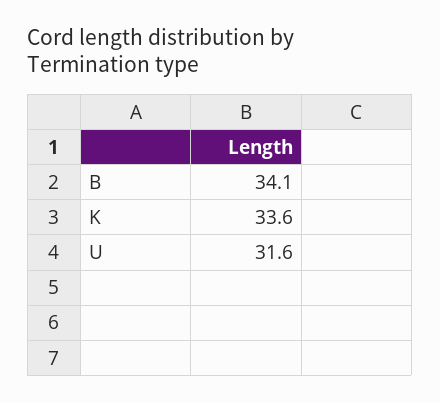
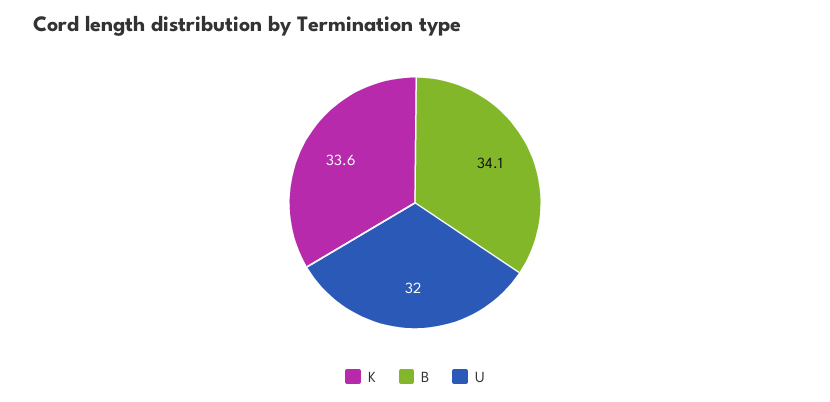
U: 31.6 -> 32

